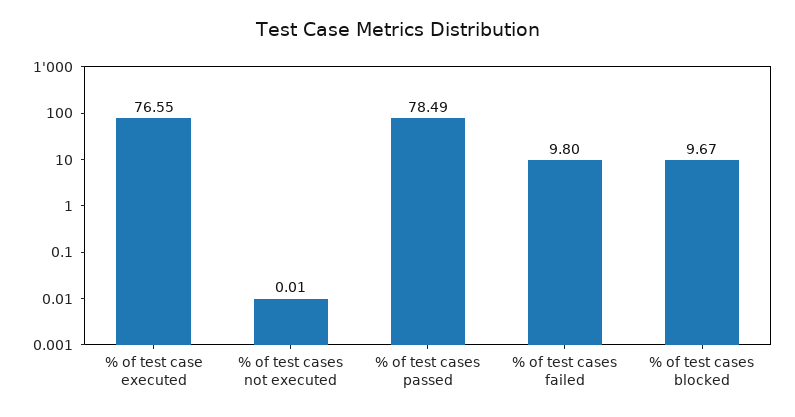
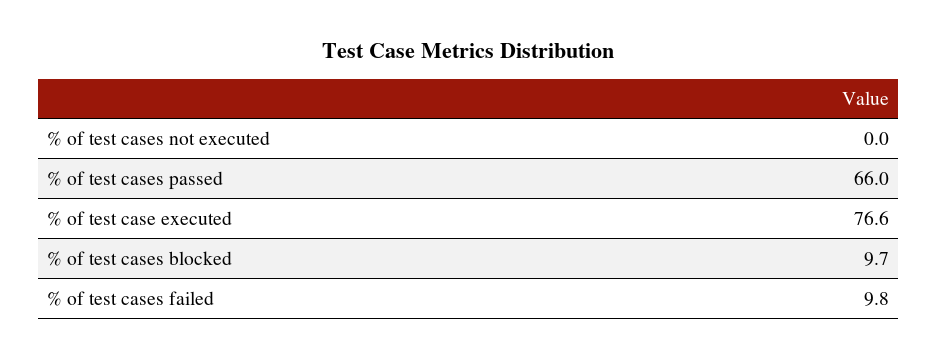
% of test cases passed: 78.49 -> 66

